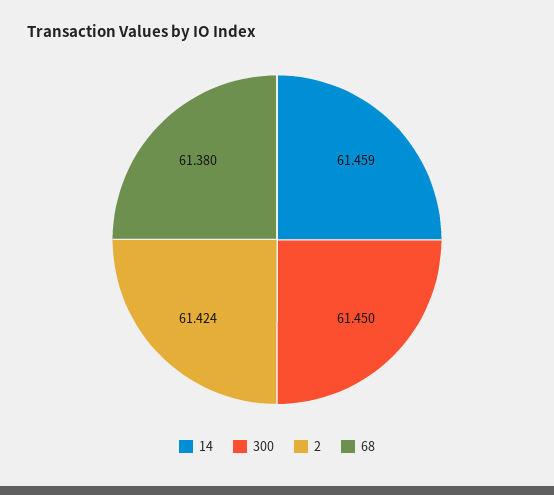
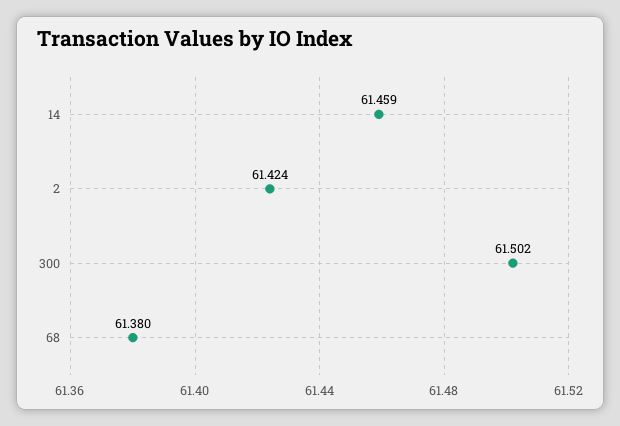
300: 61.45 -> 61.502

